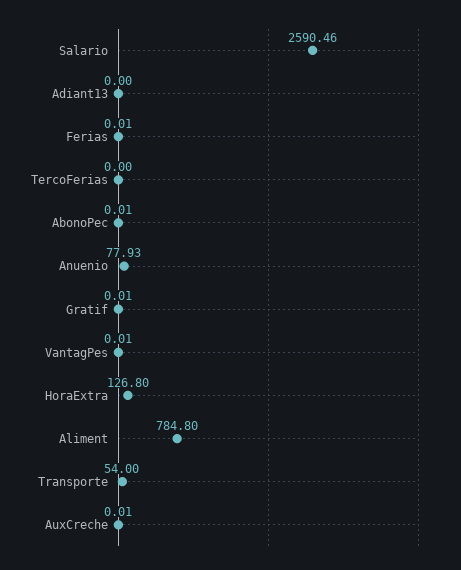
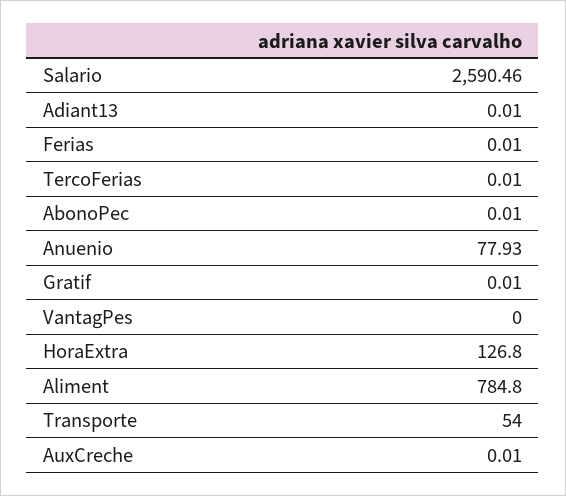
Adiant13: 0 -> 0.01
TercoFerias: 0 -> 0.01
VantagPes: 0.01 -> 0

